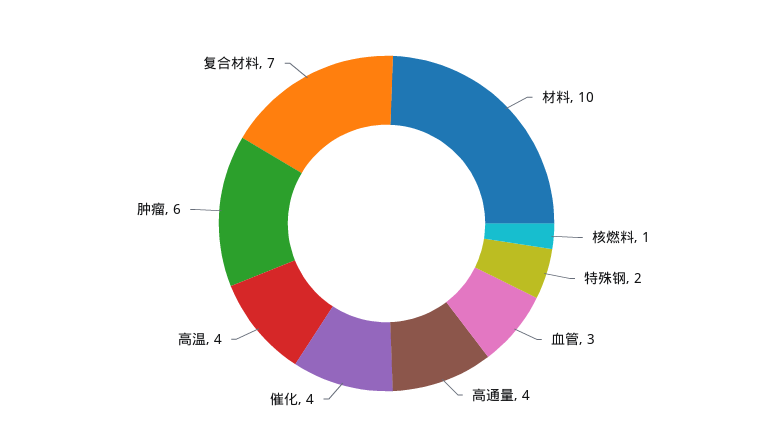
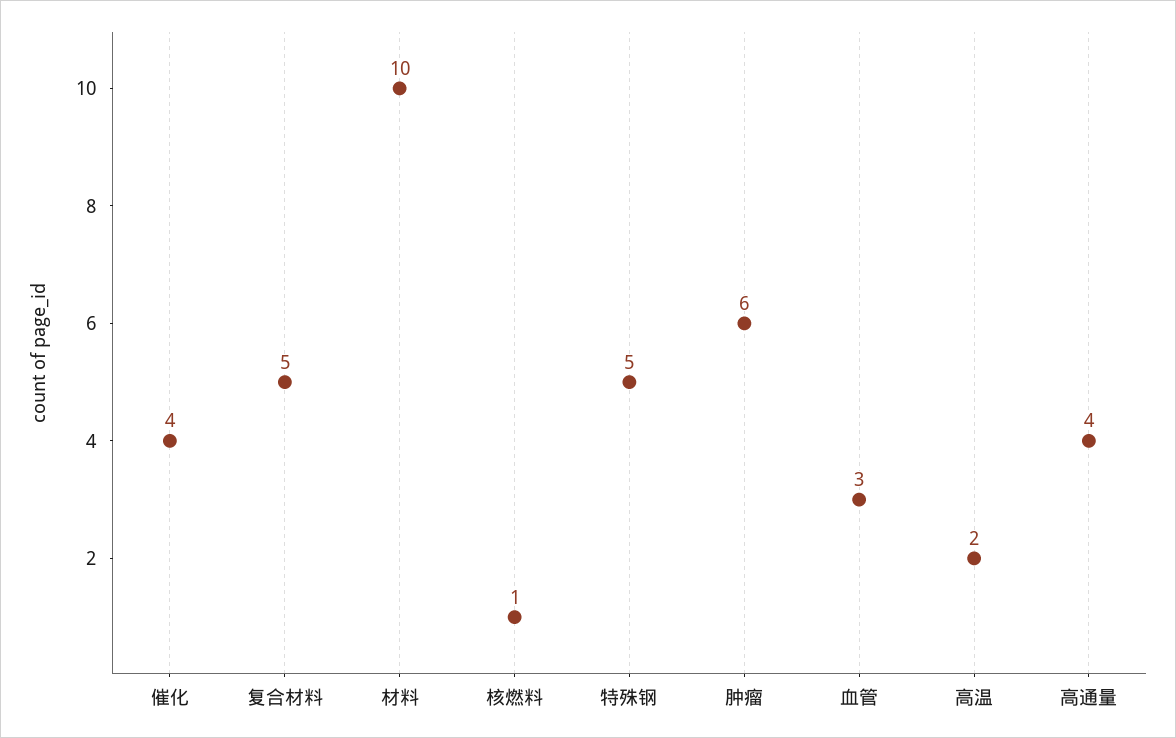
特殊钢: 2 -> 5
高温: 4 -> 2
复合材料: 7 -> 5

